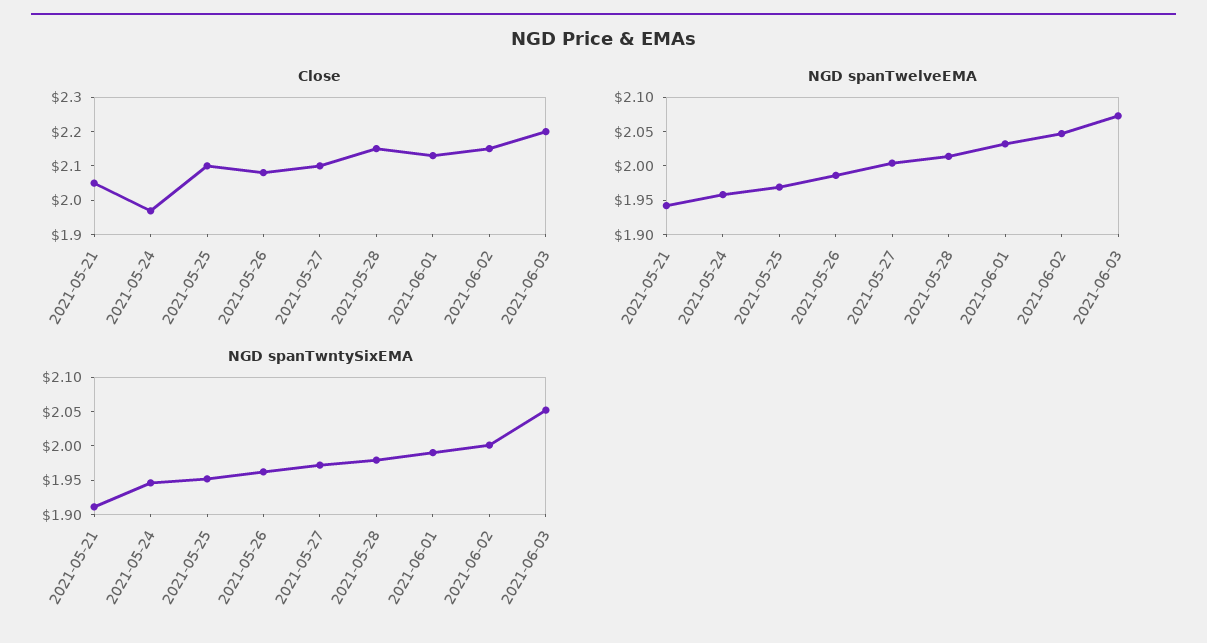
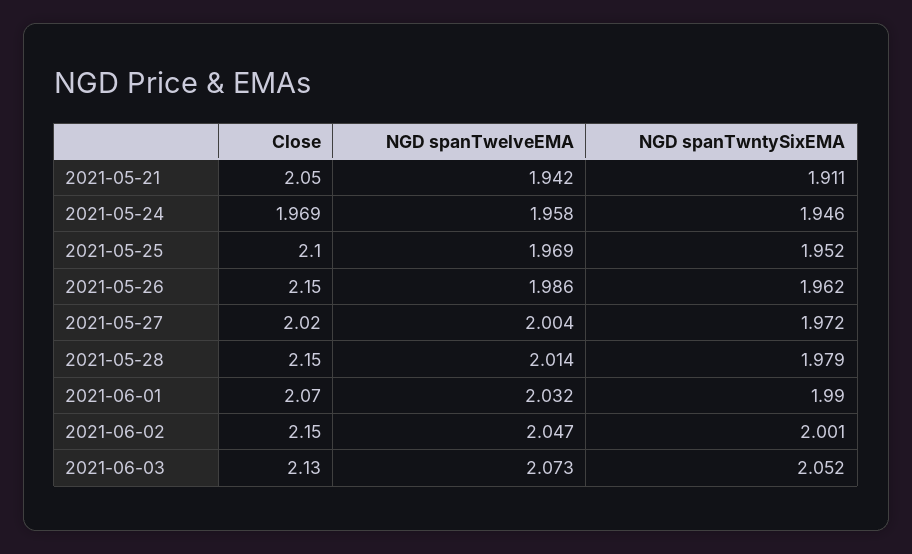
Close, 2021-05-26: 2.075 -> 2.15
Close, 2021-05-27: 2.1 -> 2.02
Close, 2021-06-01: 2.125 -> 2.07
Close, 2021-06-03: 2.2 -> 2.13

